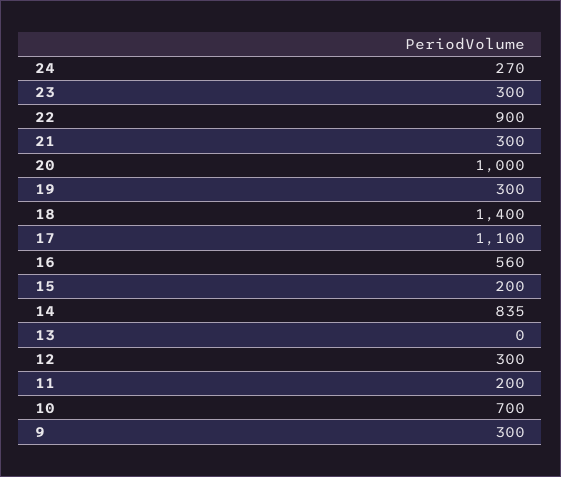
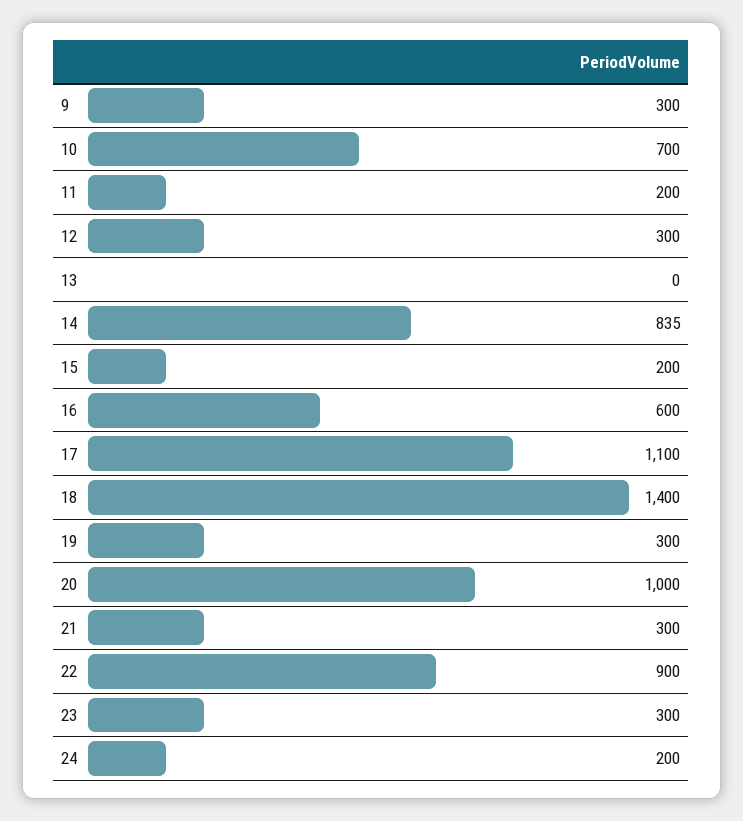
24: 270 -> 200
16: 560 -> 600

